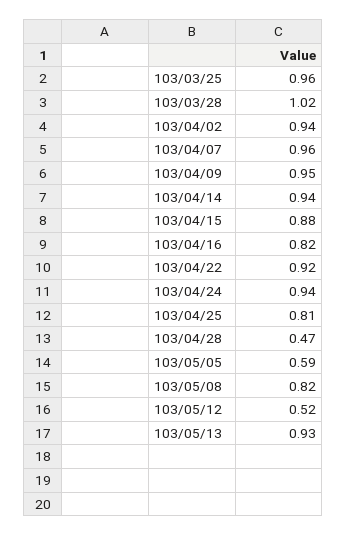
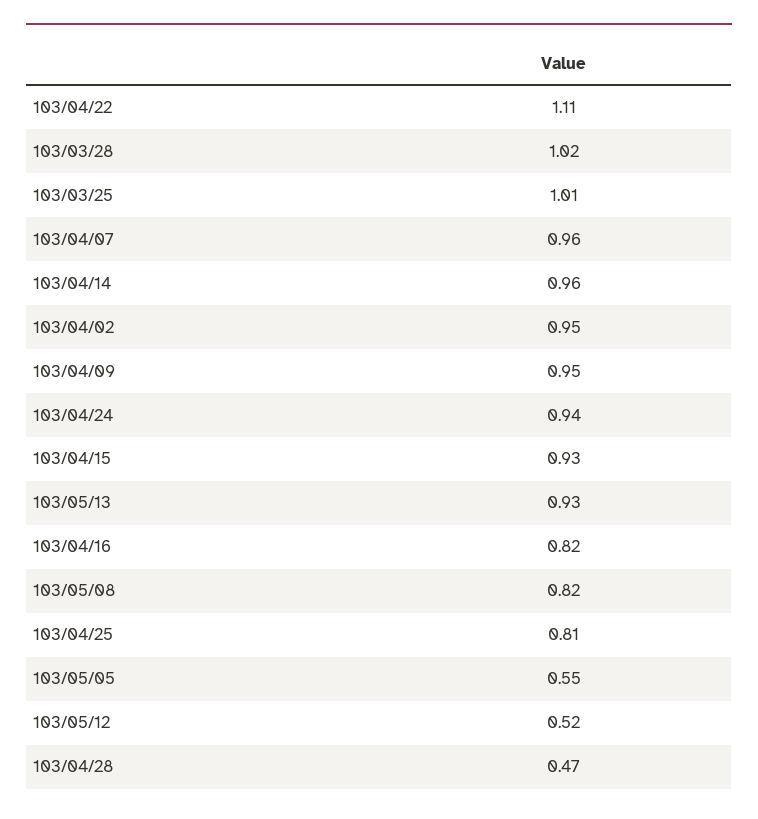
103/03/25: 0.96 -> 1.01
103/04/02: 0.94 -> 0.95
103/04/14: 0.94 -> 0.96
103/04/15: 0.88 -> 0.93
103/04/22: 0.92 -> 1.11
103/05/05: 0.59 -> 0.55

